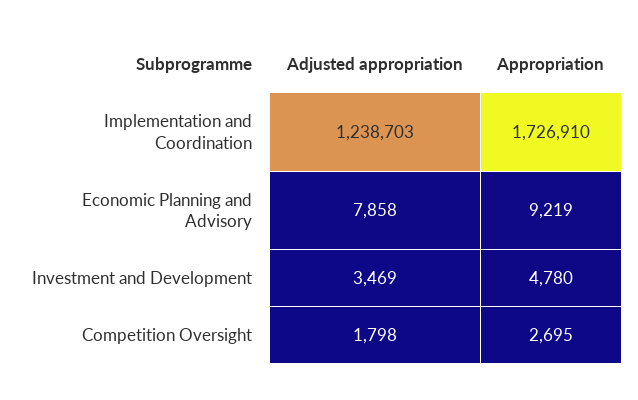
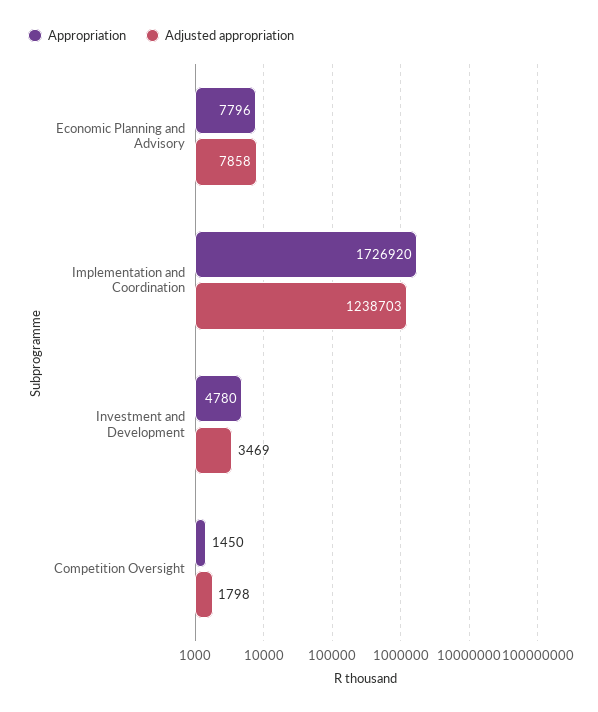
Appropriation, Implementation and Coordination: 1726910 -> 1726920
Appropriation, Economic Planning and Advisory: 9219 -> 7796
Appropriation, Competition Oversight: 2695 -> 1450

